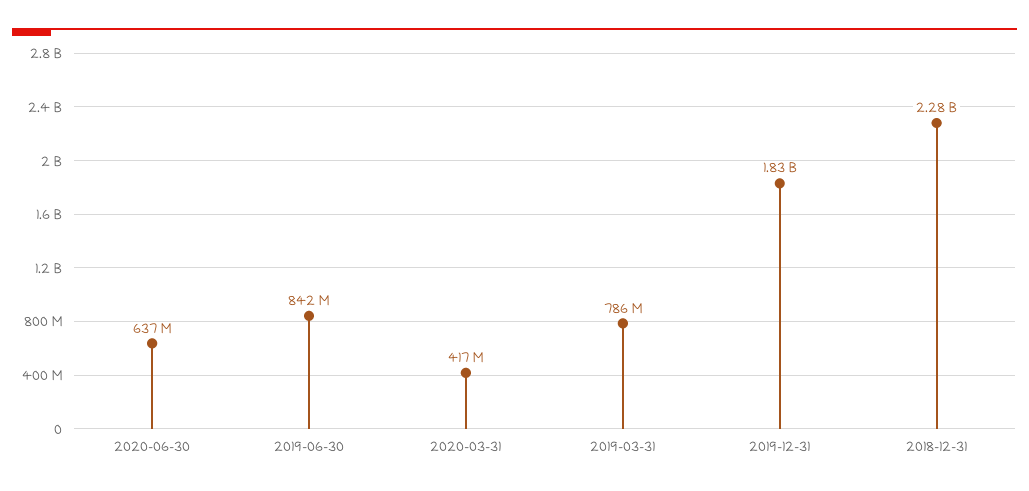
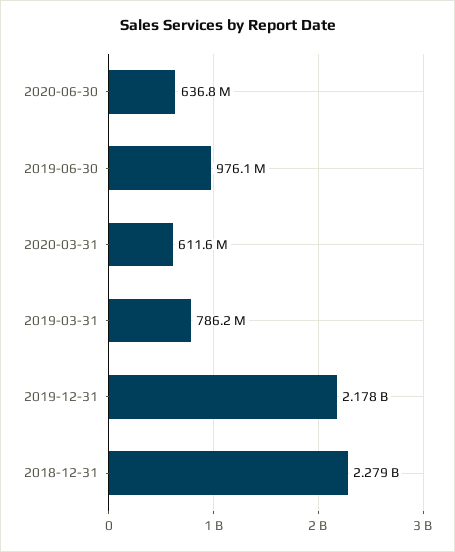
2019-06-30: 842000000 -> 976100000
2020-03-31: 417000000 -> 611600000
2019-12-31: 1830000000 -> 2178000000

